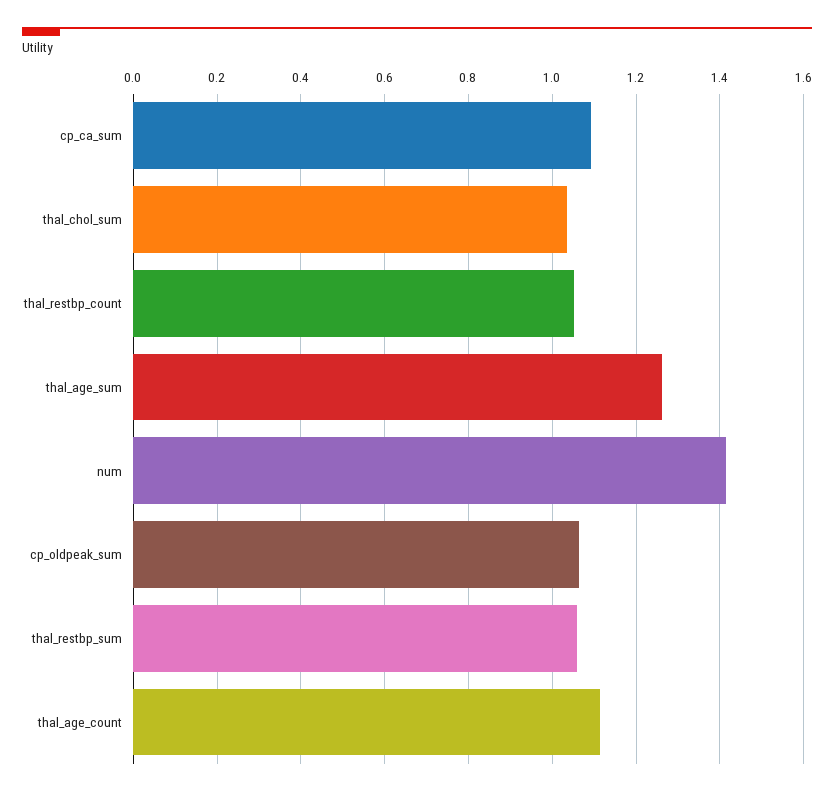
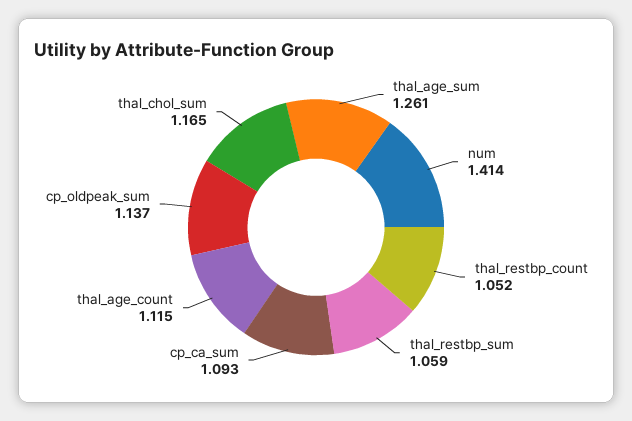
thal_chol_sum: 1.04 -> 1.165
cp_oldpeak_sum: 1.06 -> 1.137

